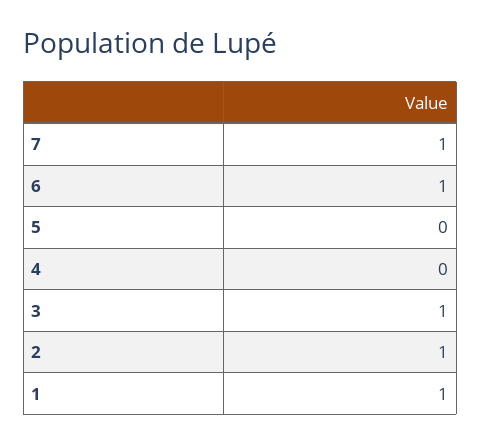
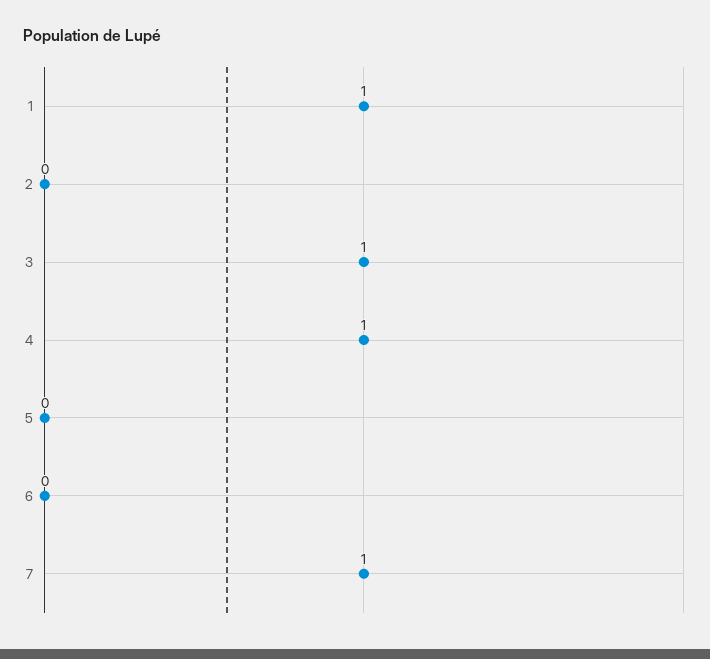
6: 1 -> 0
4: 0 -> 1
2: 1 -> 0

